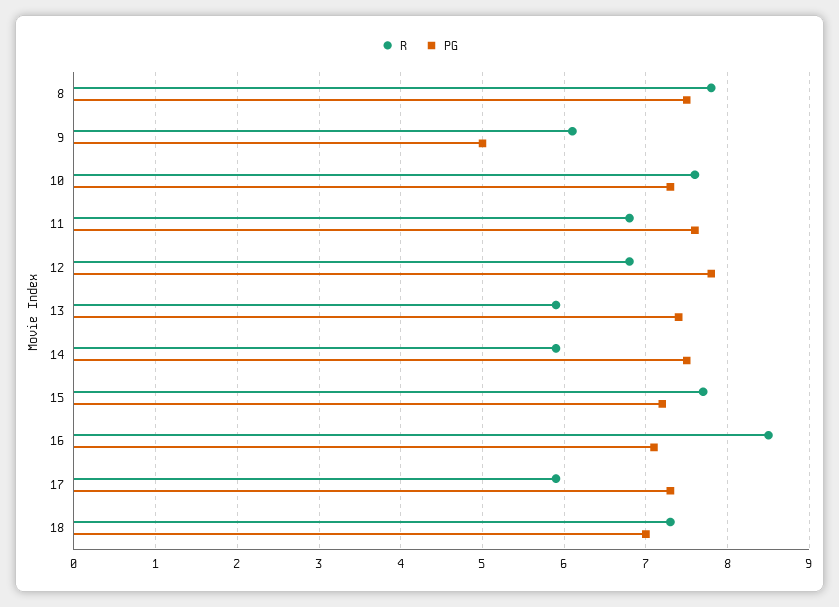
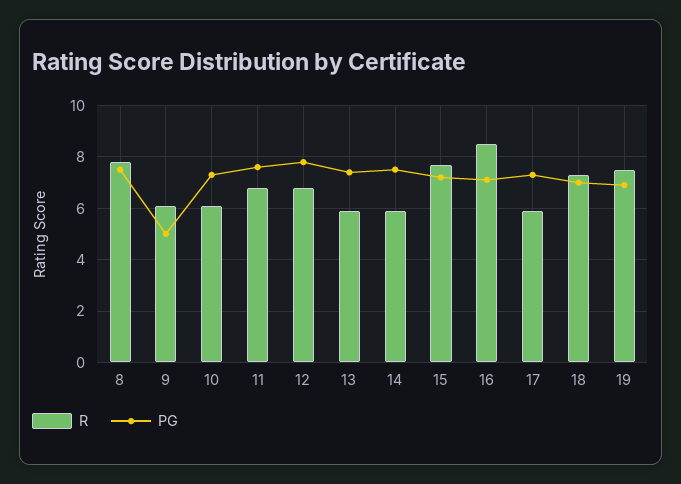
R, 10: 7.6 -> 6
R, 19: none -> 7.5
PG, 19: none -> 7

